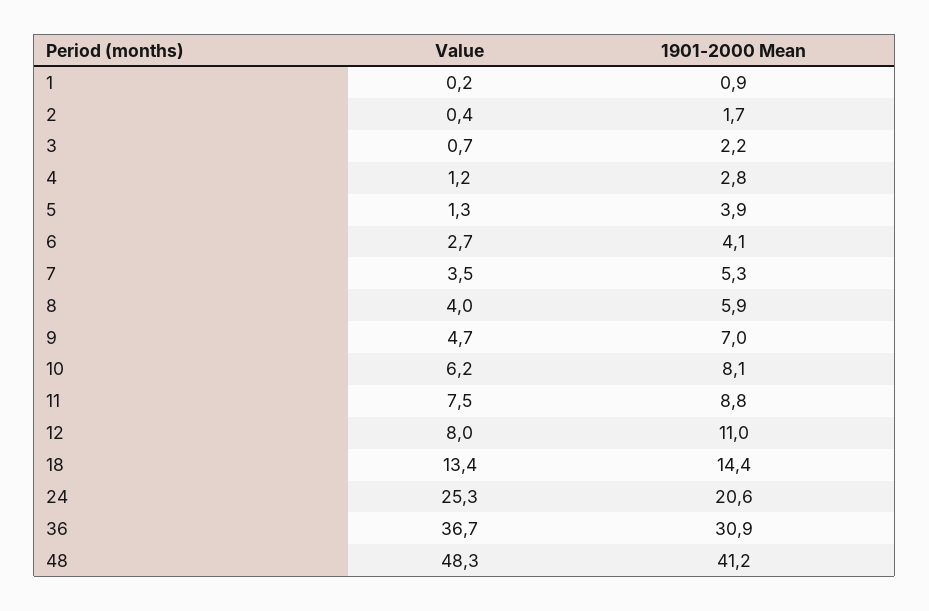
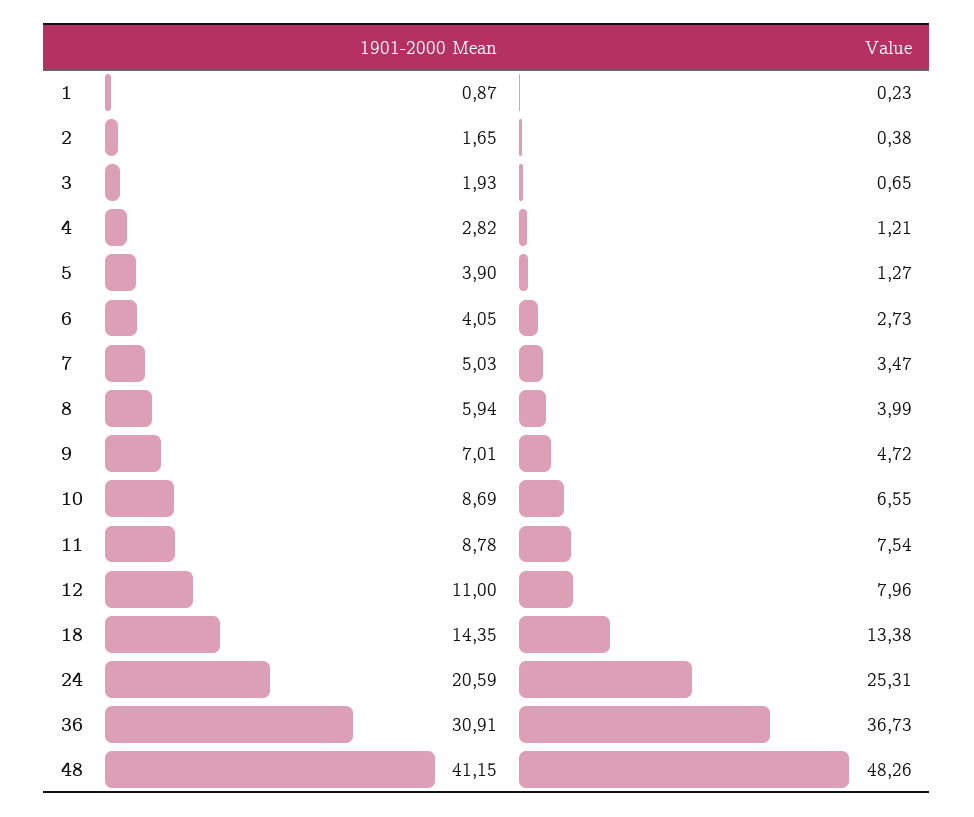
1901-2000 Mean, 3: 2.2 -> 1.93
1901-2000 Mean, 7: 5.3 -> 5.03
Value, 10: 6.2 -> 6.55
1901-2000 Mean, 10: 8.1 -> 8.69

